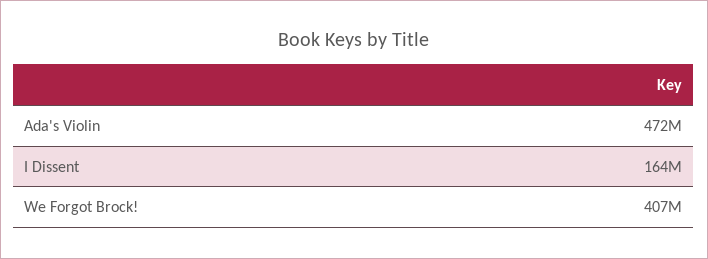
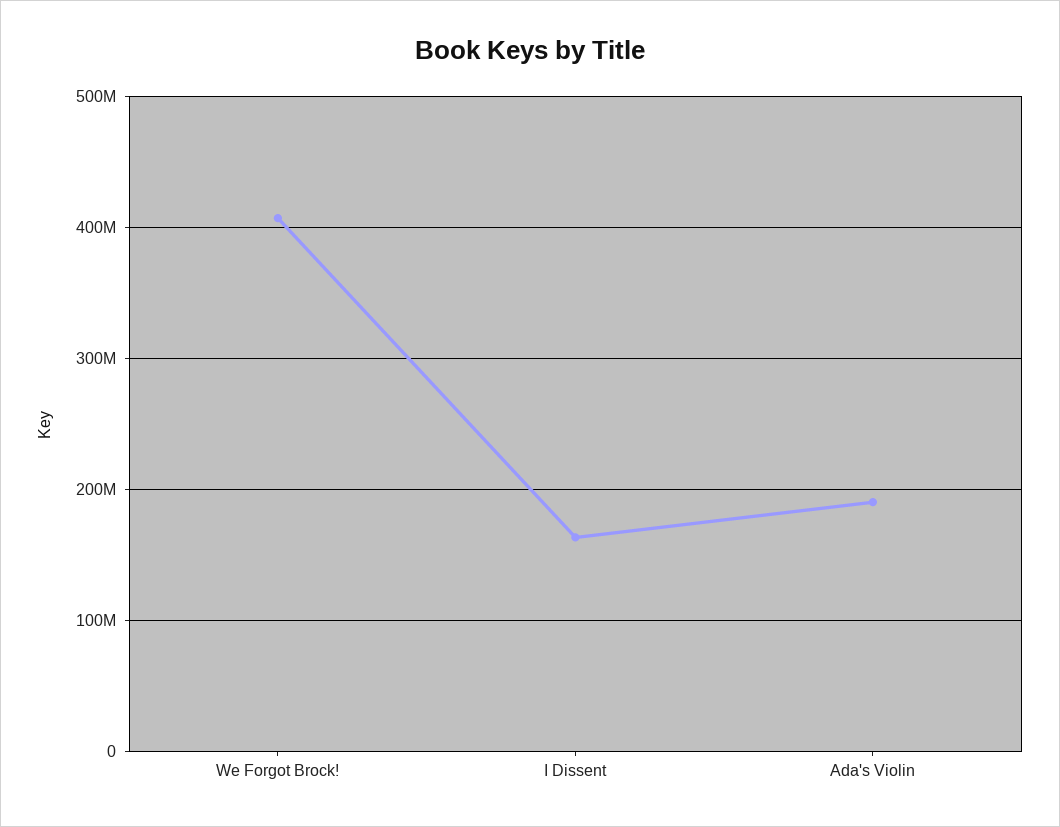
Ada's Violin: 472000000 -> 190000000

